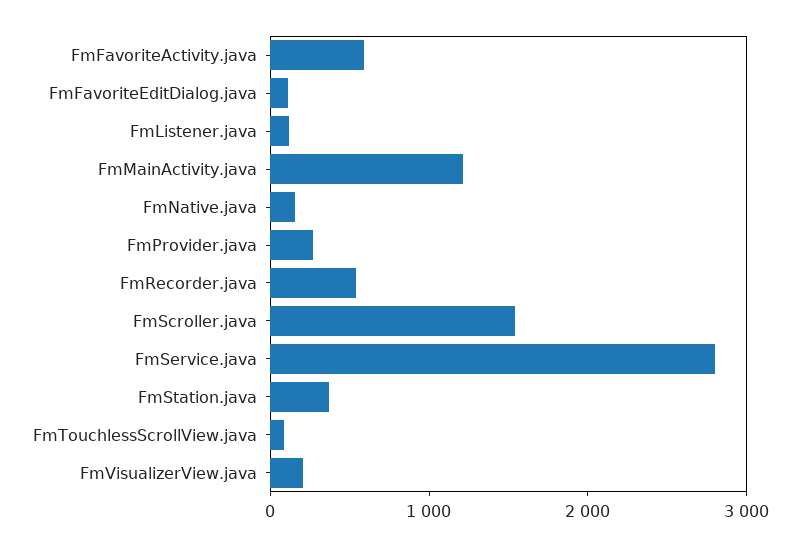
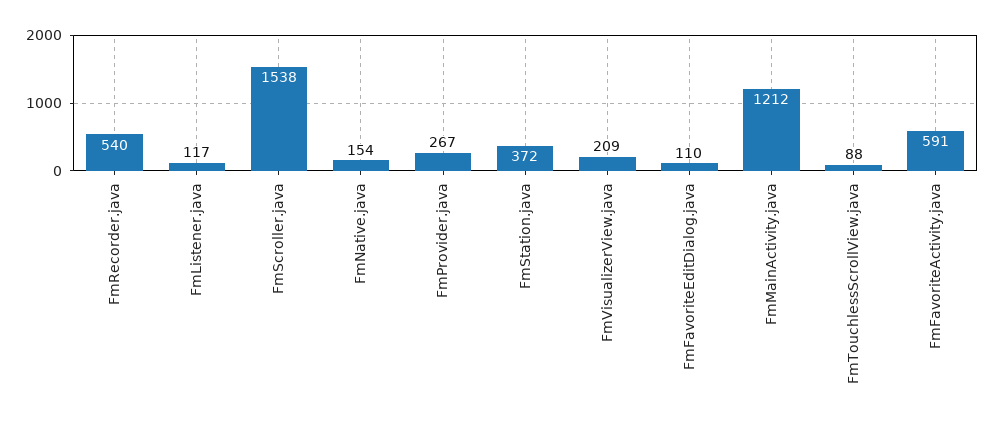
FmService.java: 2800 -> none

